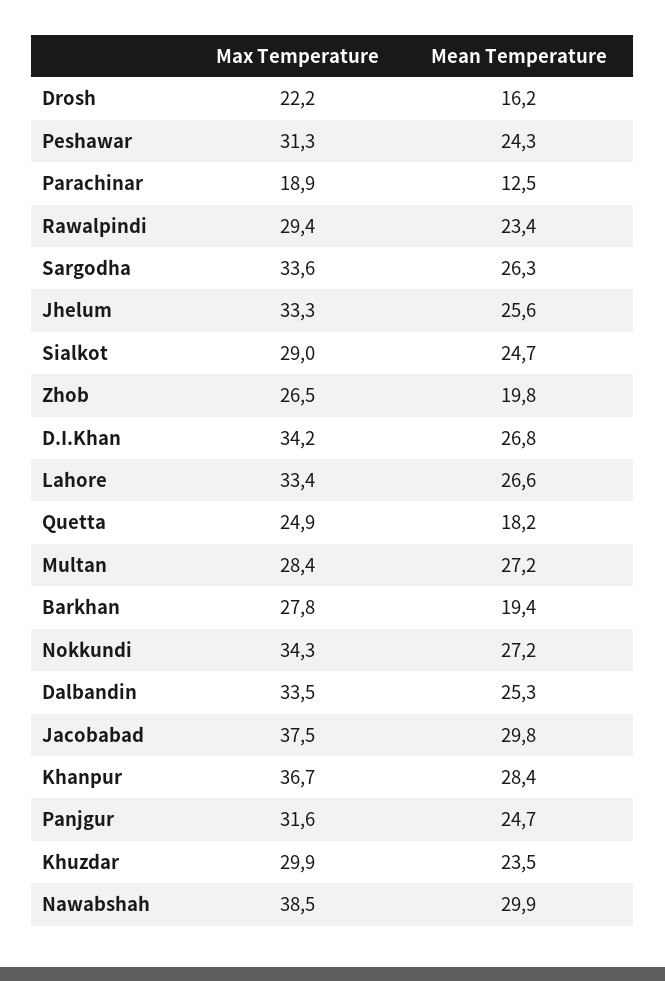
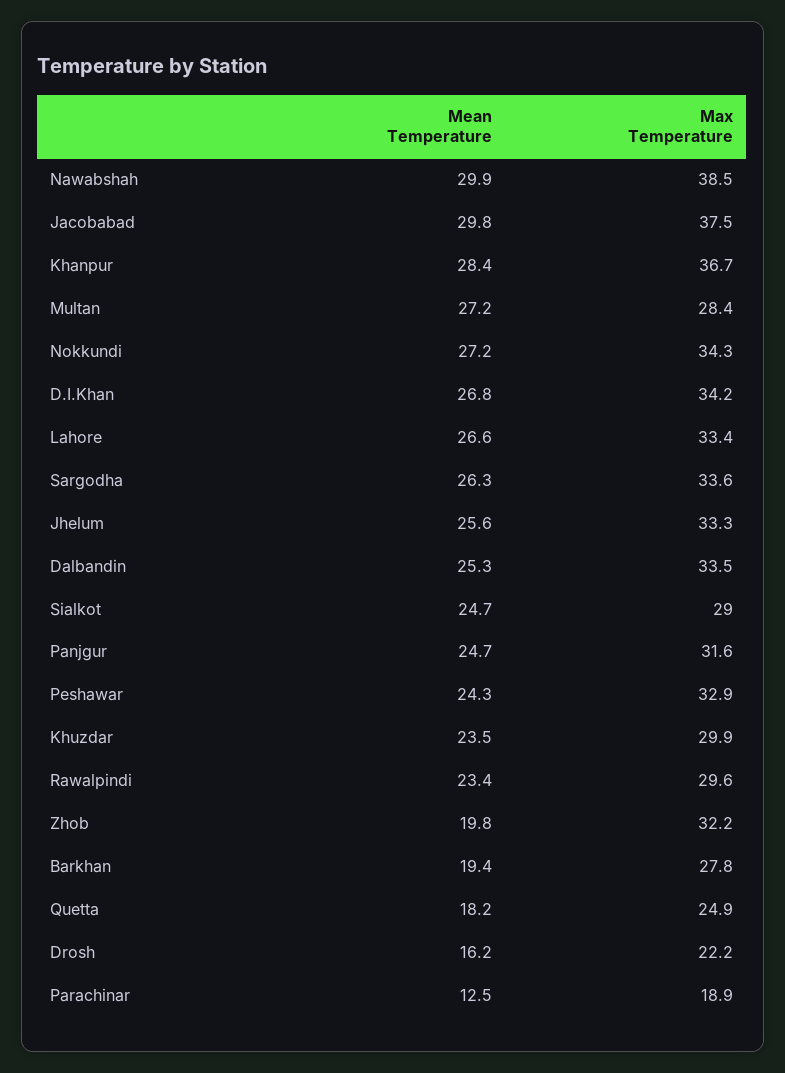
Max Temperature, Peshawar: 31.3 -> 32.9
Max Temperature, Rawalpindi: 29.4 -> 29.6
Max Temperature, Zhob: 26.5 -> 32.2

